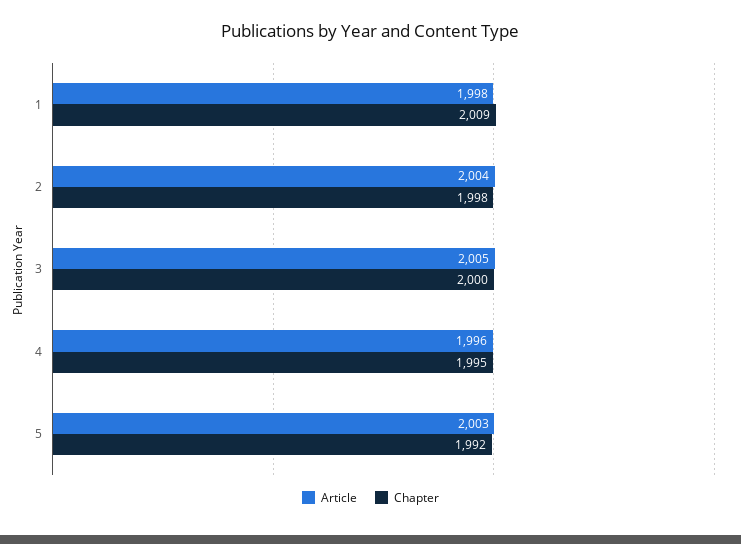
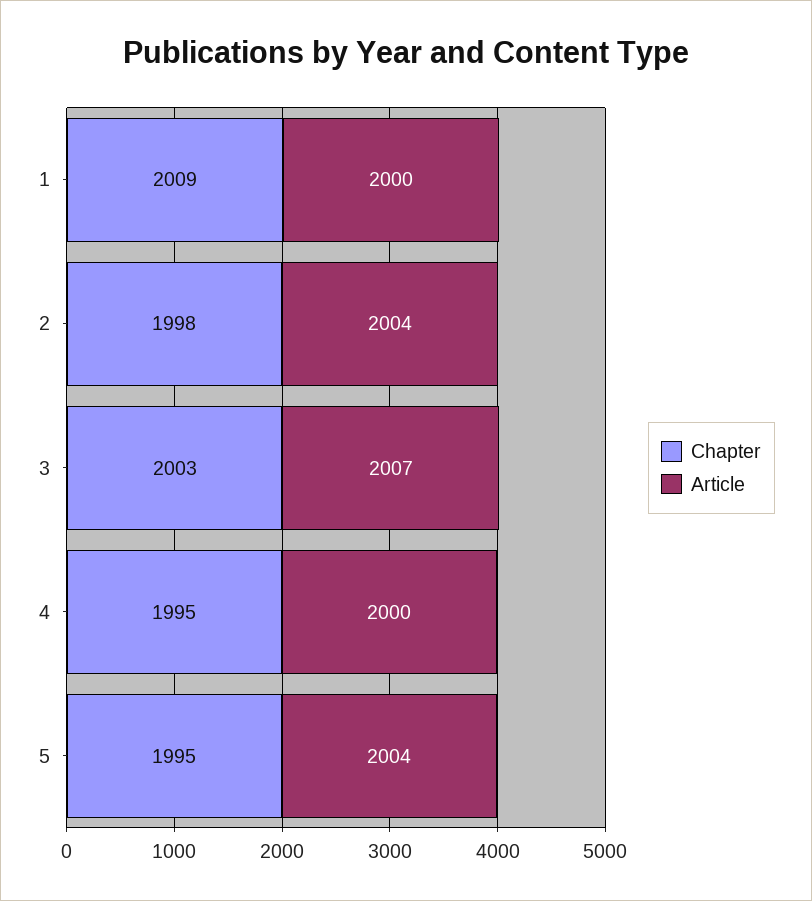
Article, 1: 1998 -> 2000
Article, 3: 2005 -> 2007
Chapter, 3: 2000 -> 2003
Article, 4: 1996 -> 2000
Article, 5: 2003 -> 2004
Chapter, 5: 1992 -> 1995

